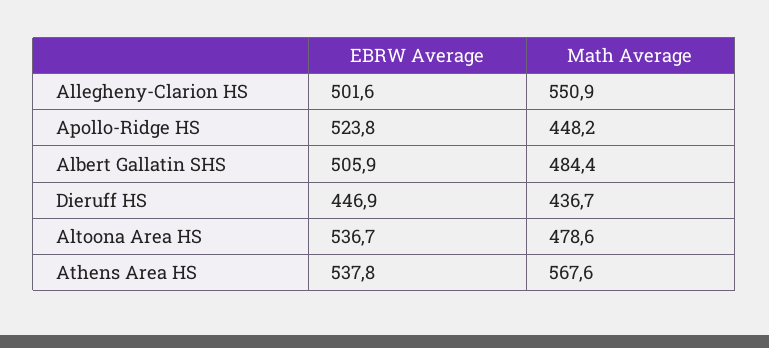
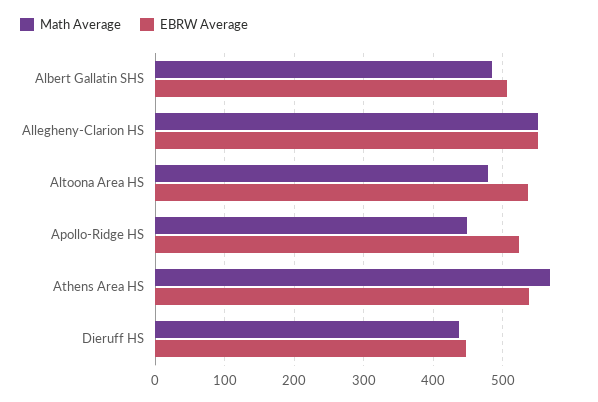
EBRW Average, Allegheny-Clarion HS: 501.6 -> 550

